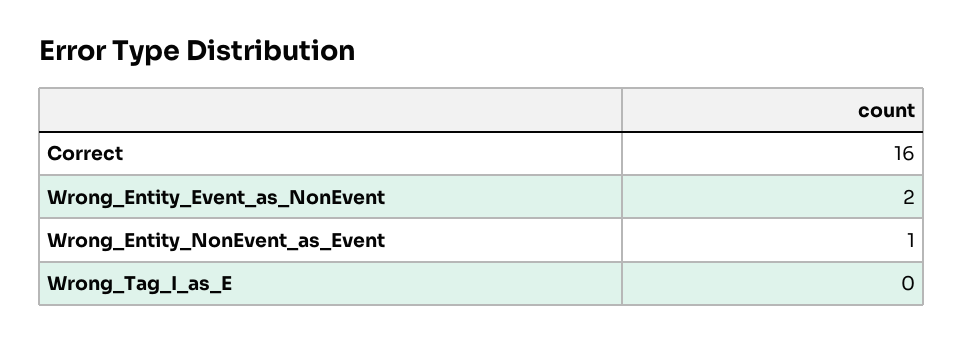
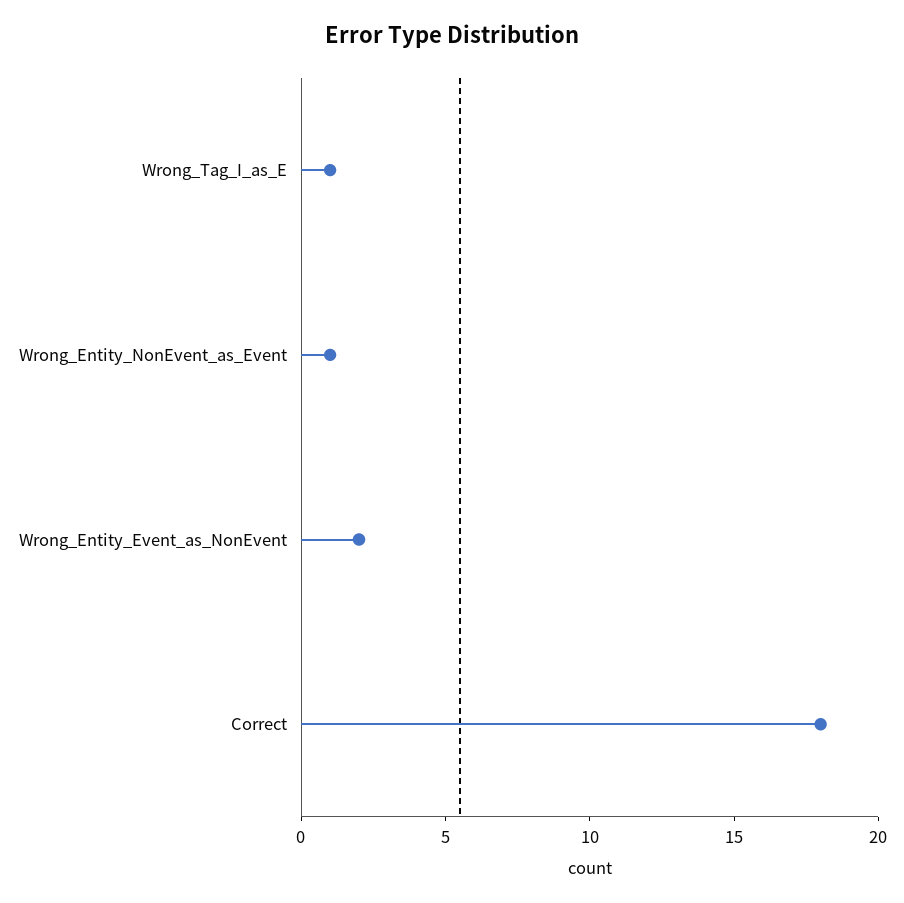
Correct: 16 -> 18
Wrong_Tag_I_as_E: 0 -> 1

